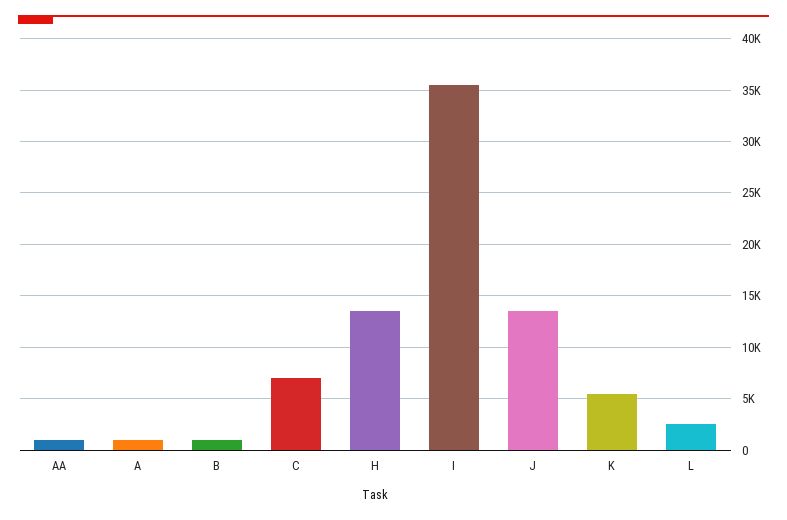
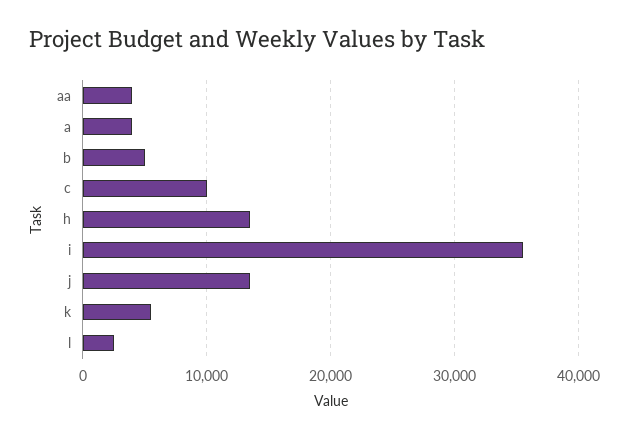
AA: 1000 -> 4000
A: 1000 -> 4000
B: 1000 -> 5000
C: 7000 -> 10000

